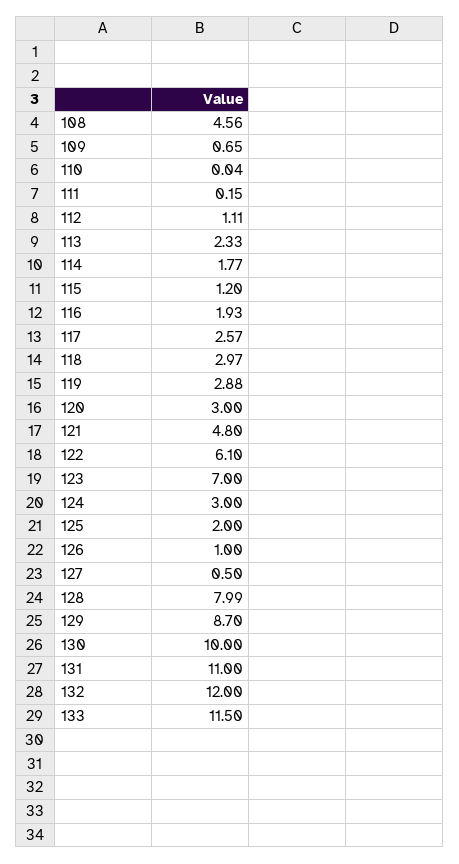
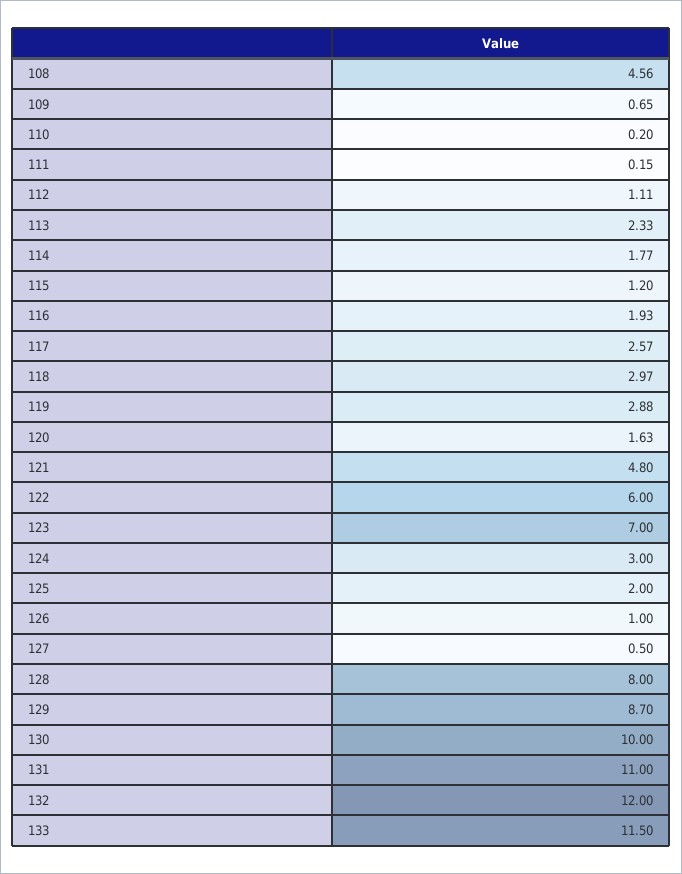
110: 0.04 -> 0.2
120: 3 -> 1.63
122: 6.1 -> 6
128: 7.99 -> 8

